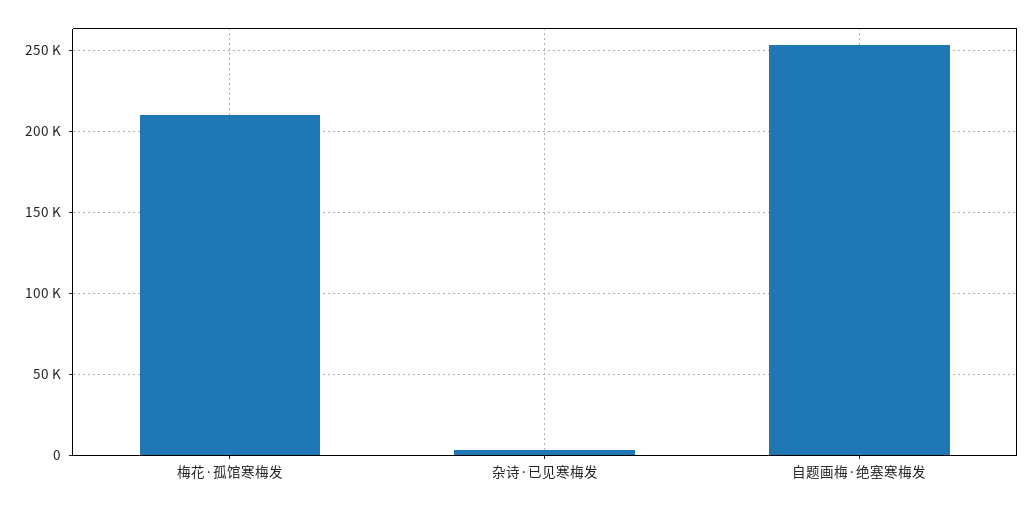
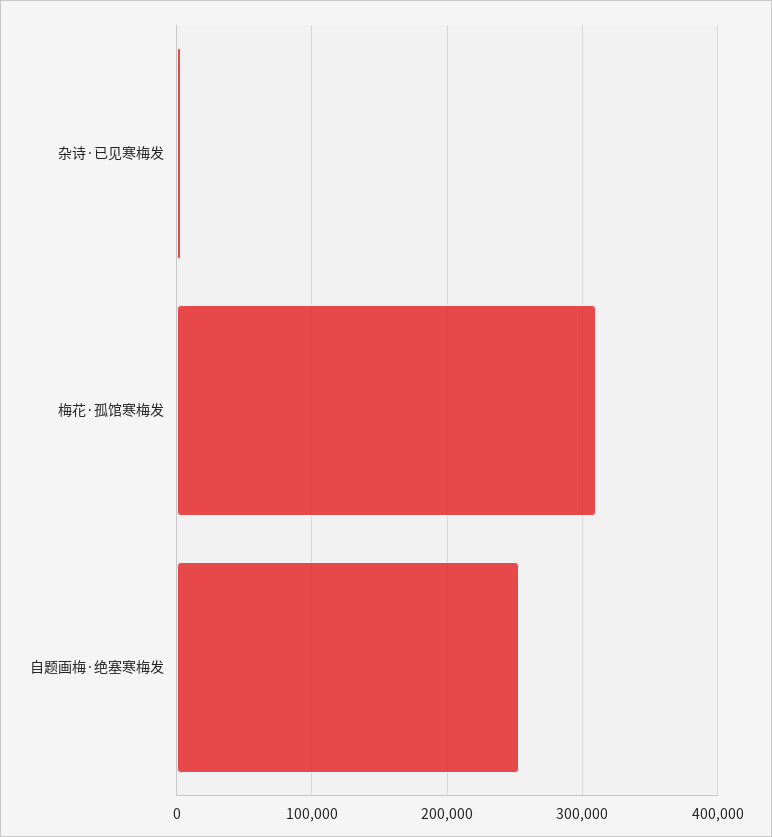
梅花·孤馆寒梅发: 210000 -> 310000

